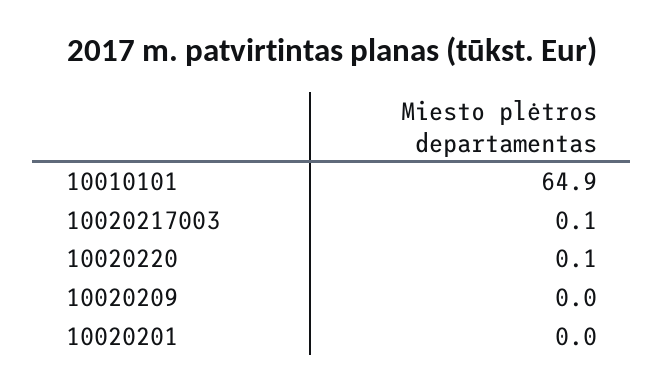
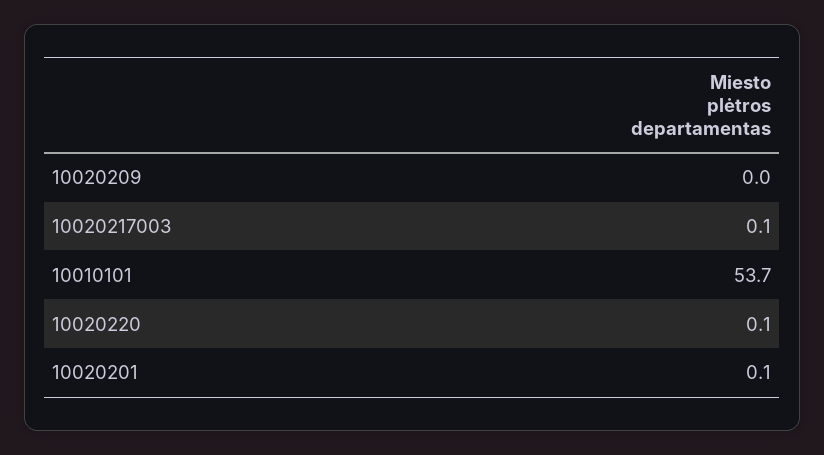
10010101: 64.9 -> 53.7
10020201: 0 -> 0.1

